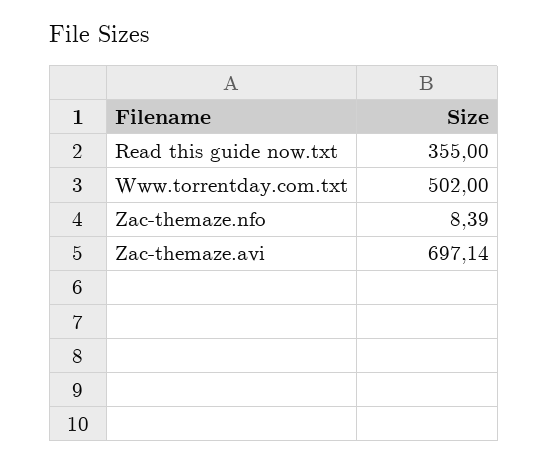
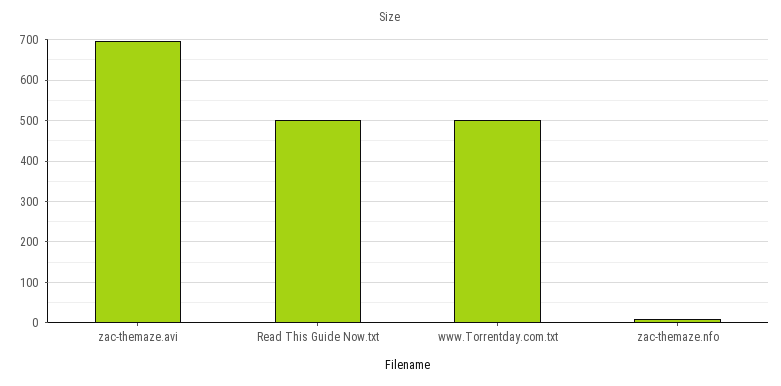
Read this guide now.txt: 355 -> 500

